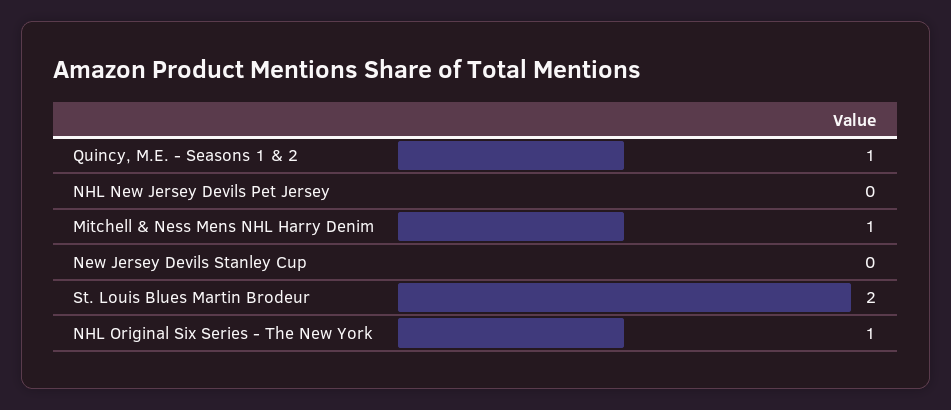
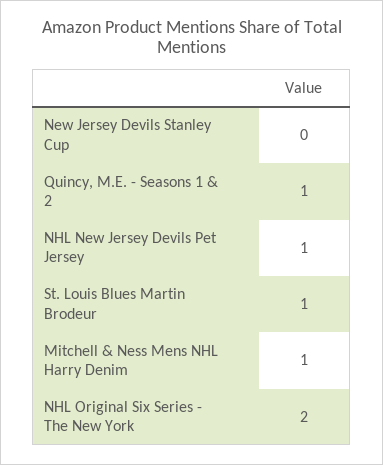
NHL New Jersey Devils Pet Jersey: 0 -> 1
St. Louis Blues Martin Brodeur: 2 -> 1
NHL Original Six Series - The New York: 1 -> 2

